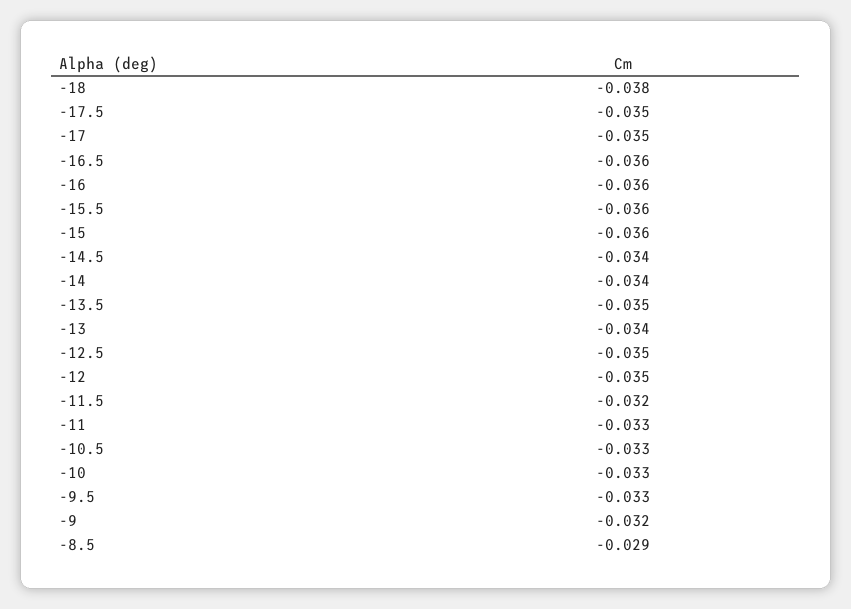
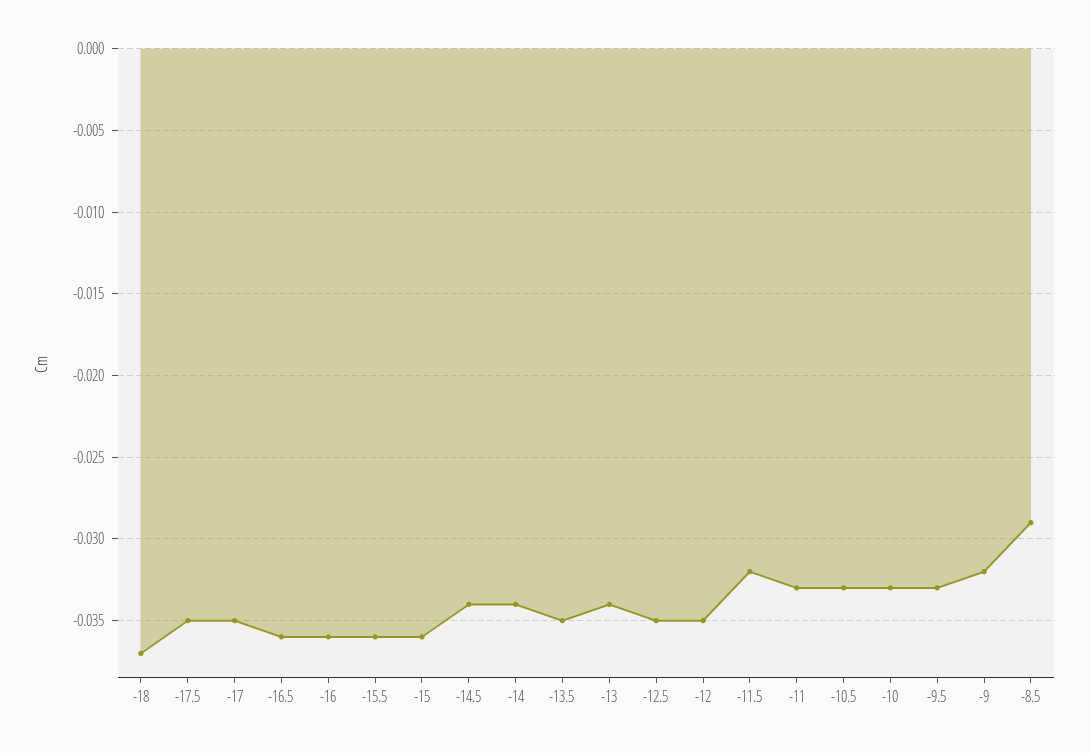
-18: -0.038 -> -0.037

